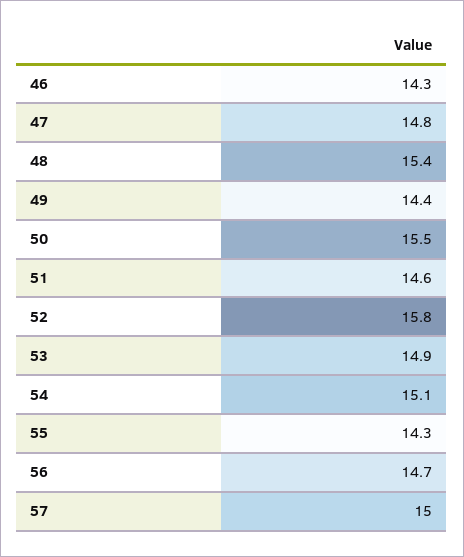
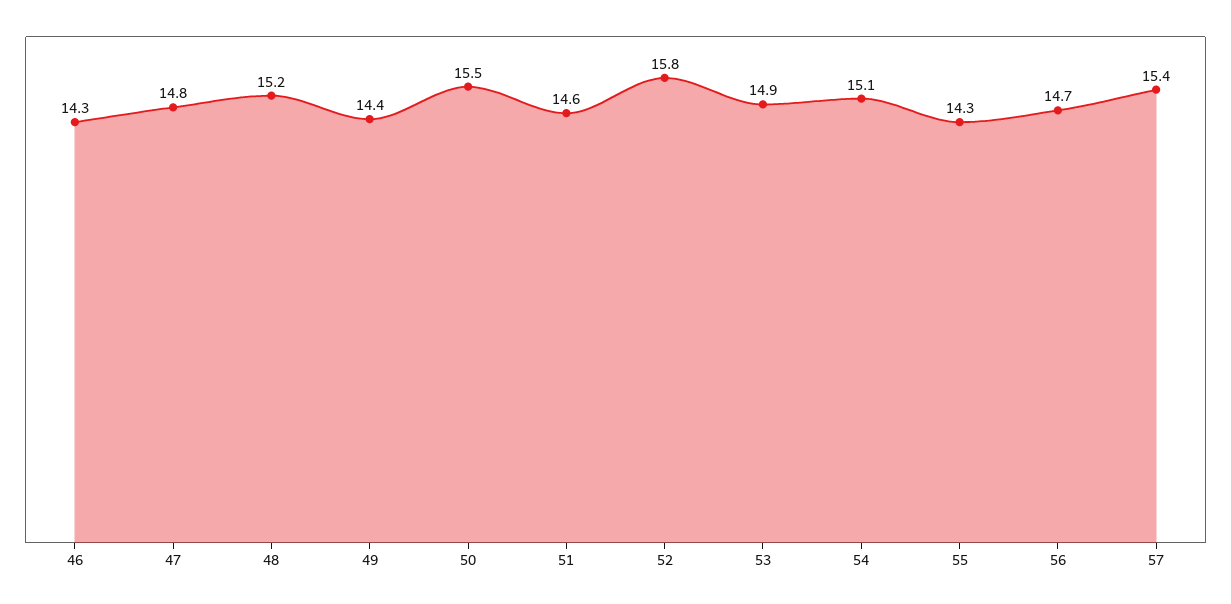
48: 15.4 -> 15.2
57: 15 -> 15.4

